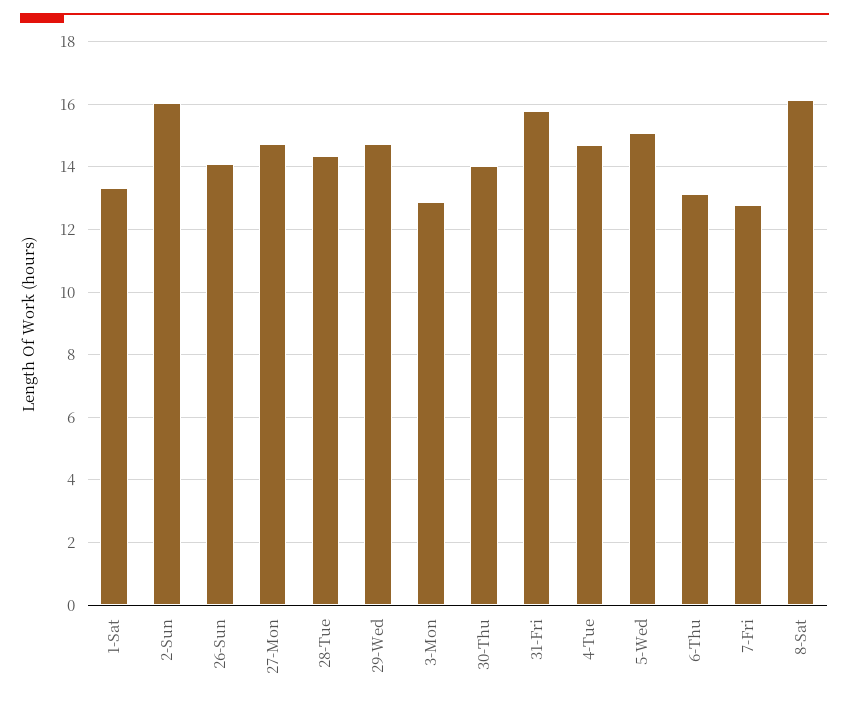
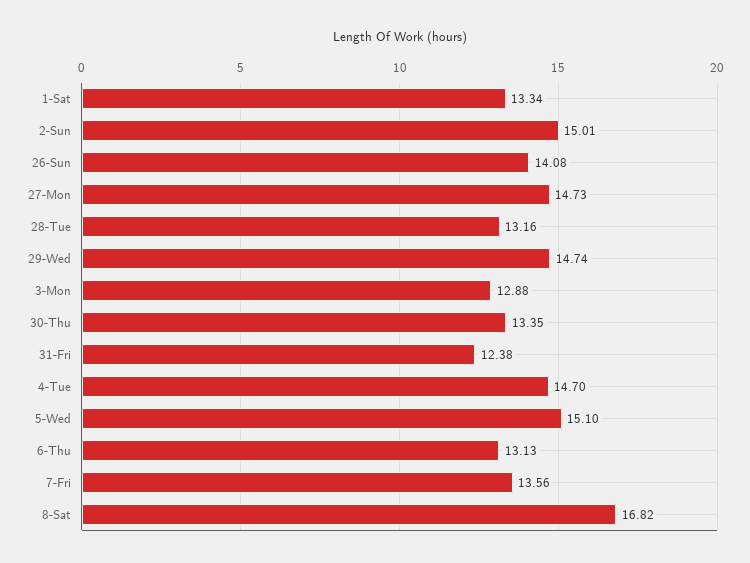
2-Sun: 16 -> 15.01
28-Tue: 14.4 -> 13.16
30-Thu: 14 -> 13.35
31-Fri: 15.8 -> 12.38
7-Fri: 12.8 -> 13.56
8-Sat: 16.2 -> 16.82

